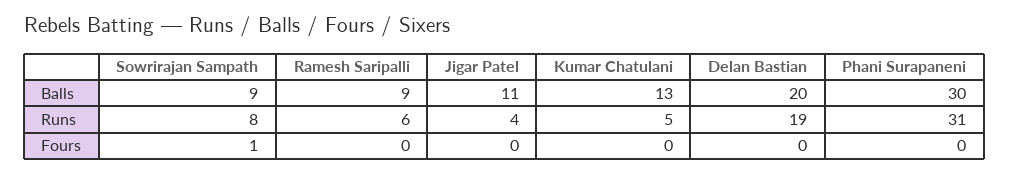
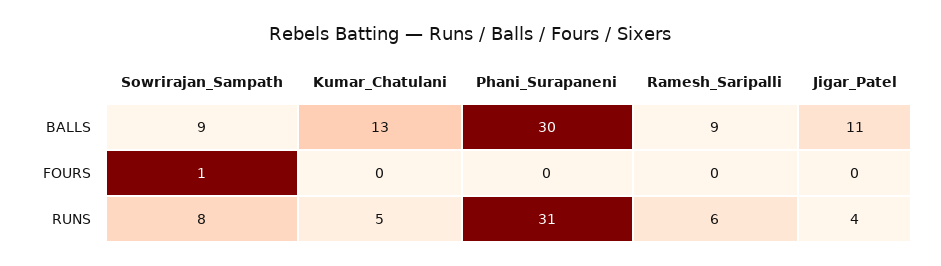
Delan Bastian, Balls: 20 -> none
Delan Bastian, Runs: 19 -> none
Delan Bastian, Fours: 0 -> none

